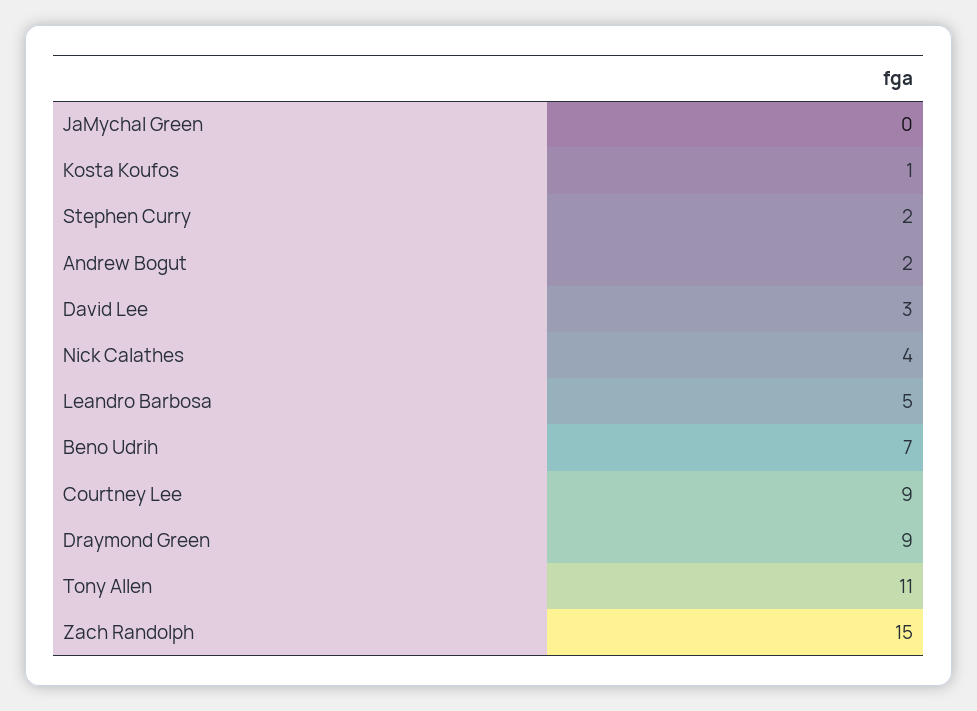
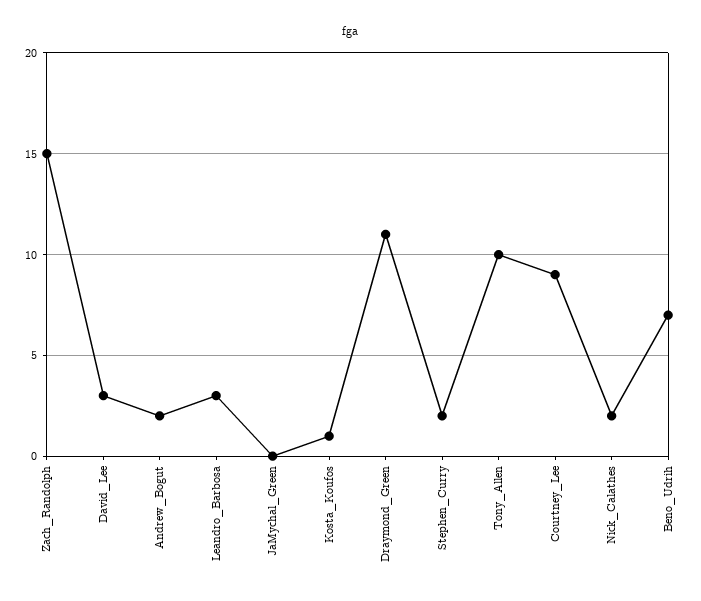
Nick Calathes: 4 -> 2
Leandro Barbosa: 5 -> 3
Draymond Green: 9 -> 11
Tony Allen: 11 -> 10

